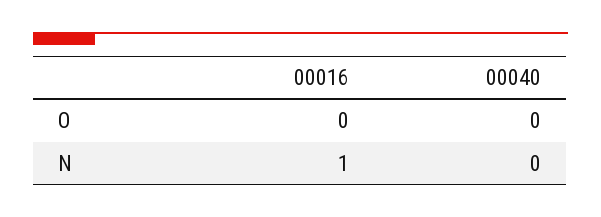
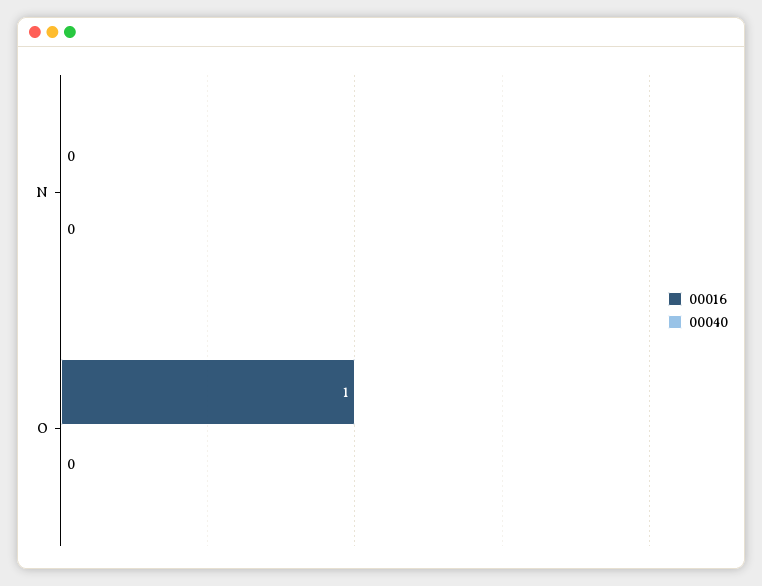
00016, O: 0 -> 1
00016, N: 1 -> 0

